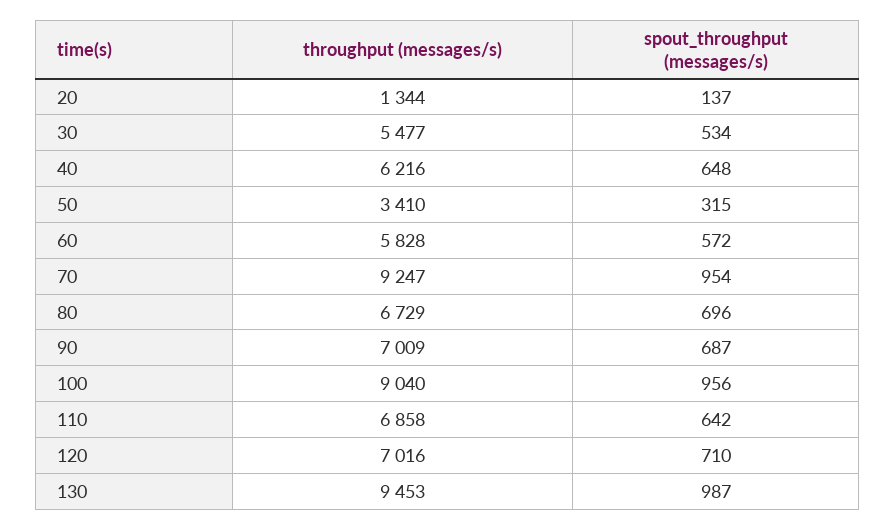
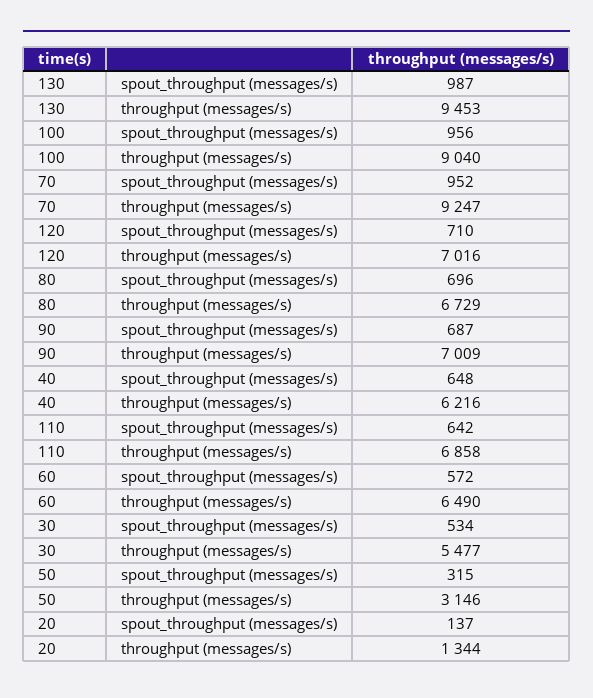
throughput (messages/s), 50: 3410 -> 3146
throughput (messages/s), 60: 5828 -> 6490
spout_throughput (messages/s), 70: 954 -> 952

